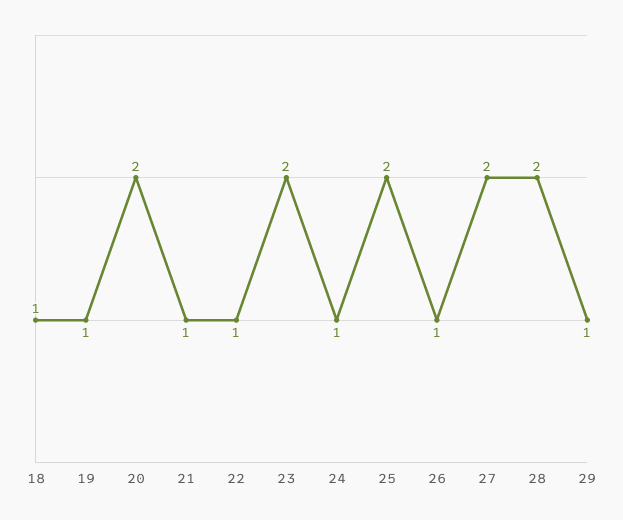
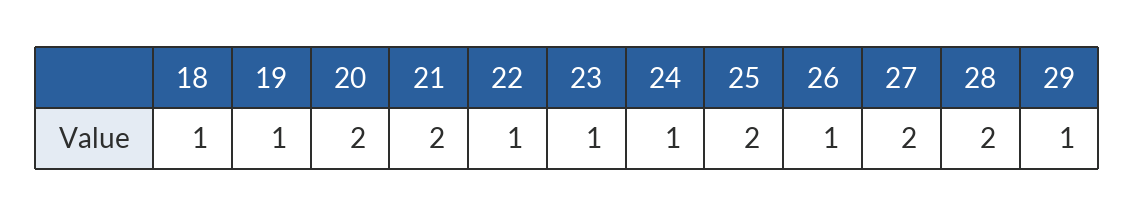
21: 1 -> 2
23: 2 -> 1

